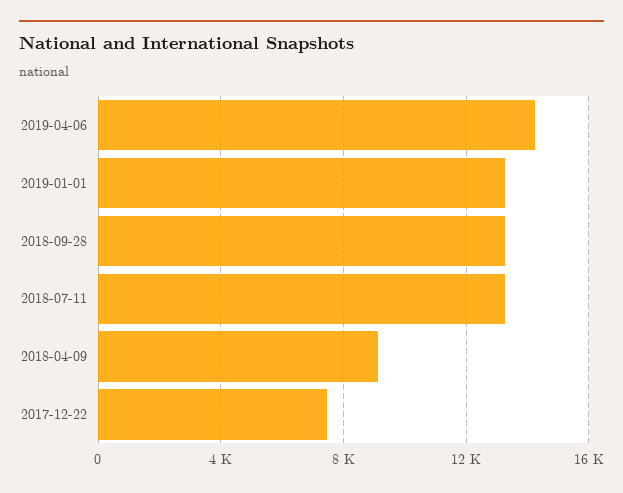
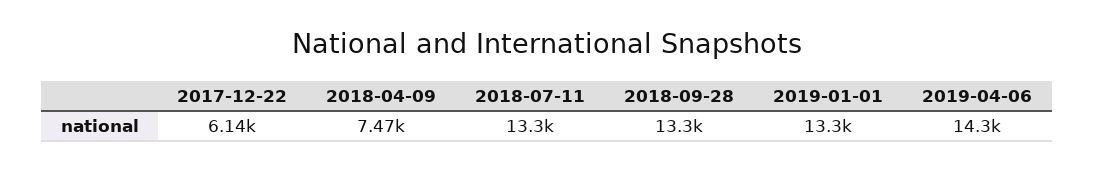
2018-04-09: 9000 -> 7470
2017-12-22: 7500 -> 6140

